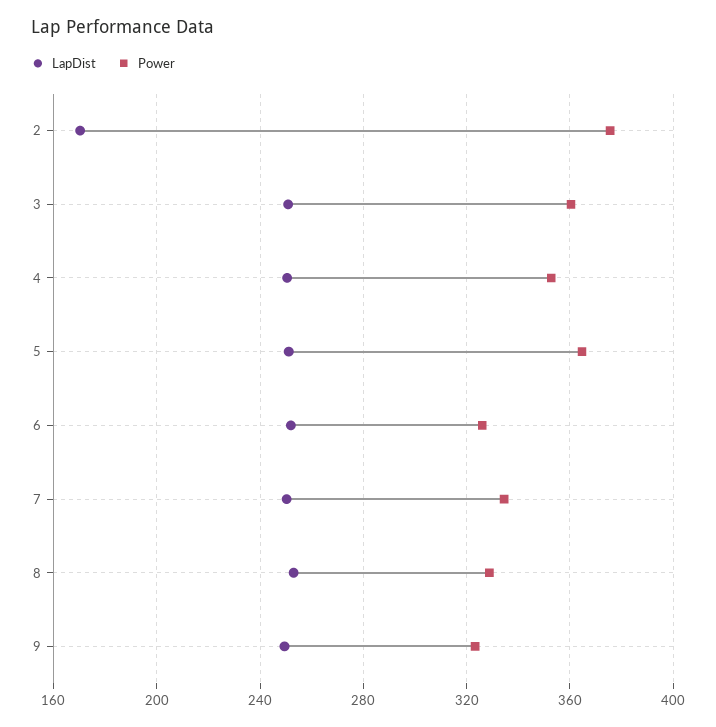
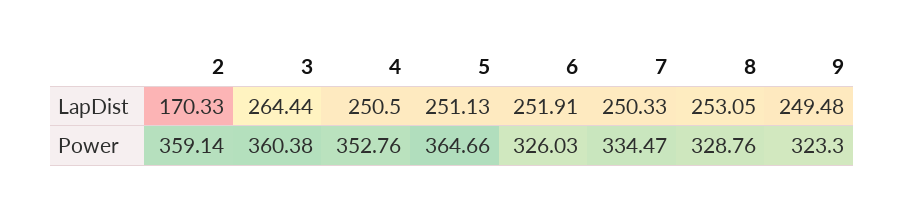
Power, 2: 375 -> 359.14
LapDist, 3: 250 -> 264.44

